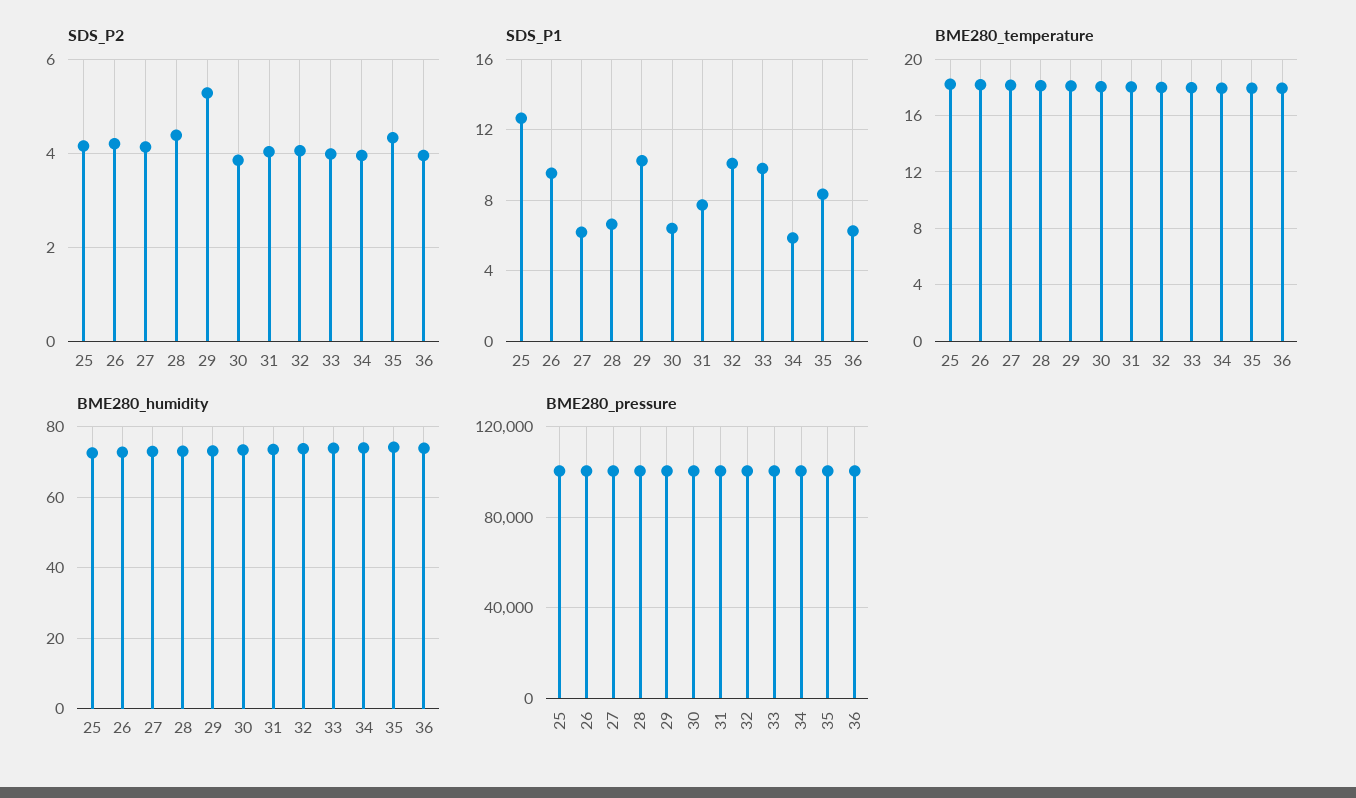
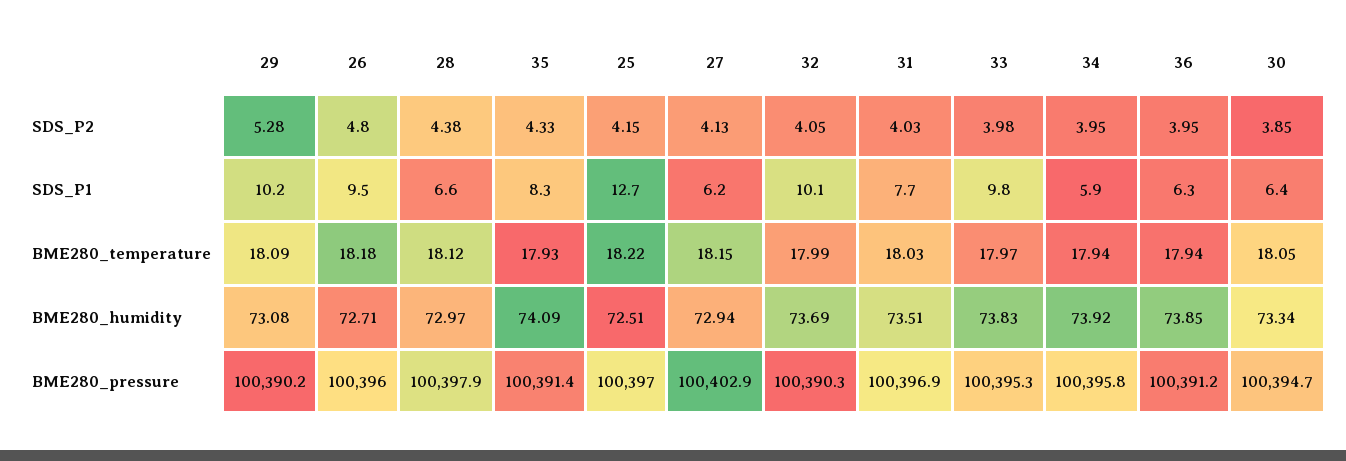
SDS_P2, 26: 4.2 -> 4.8

